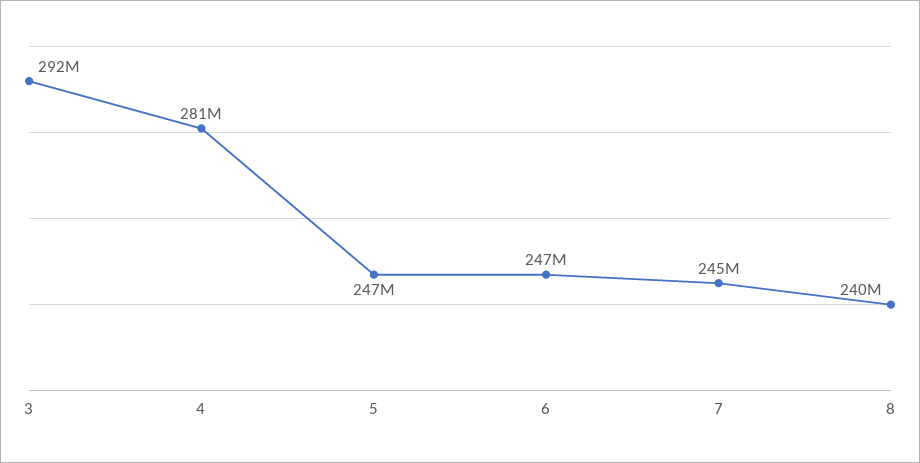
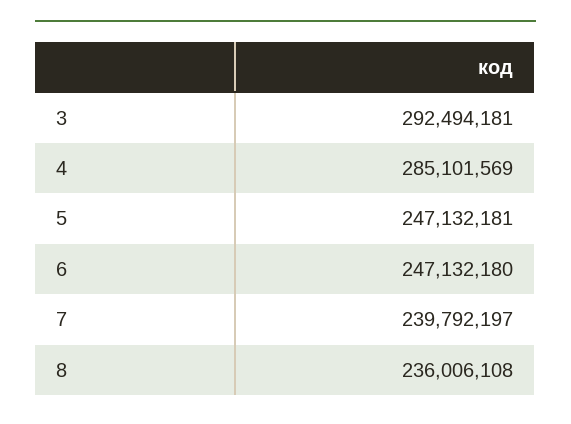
4: 281000000 -> 285101569
7: 245000000 -> 239792197
8: 240000000 -> 236006108

